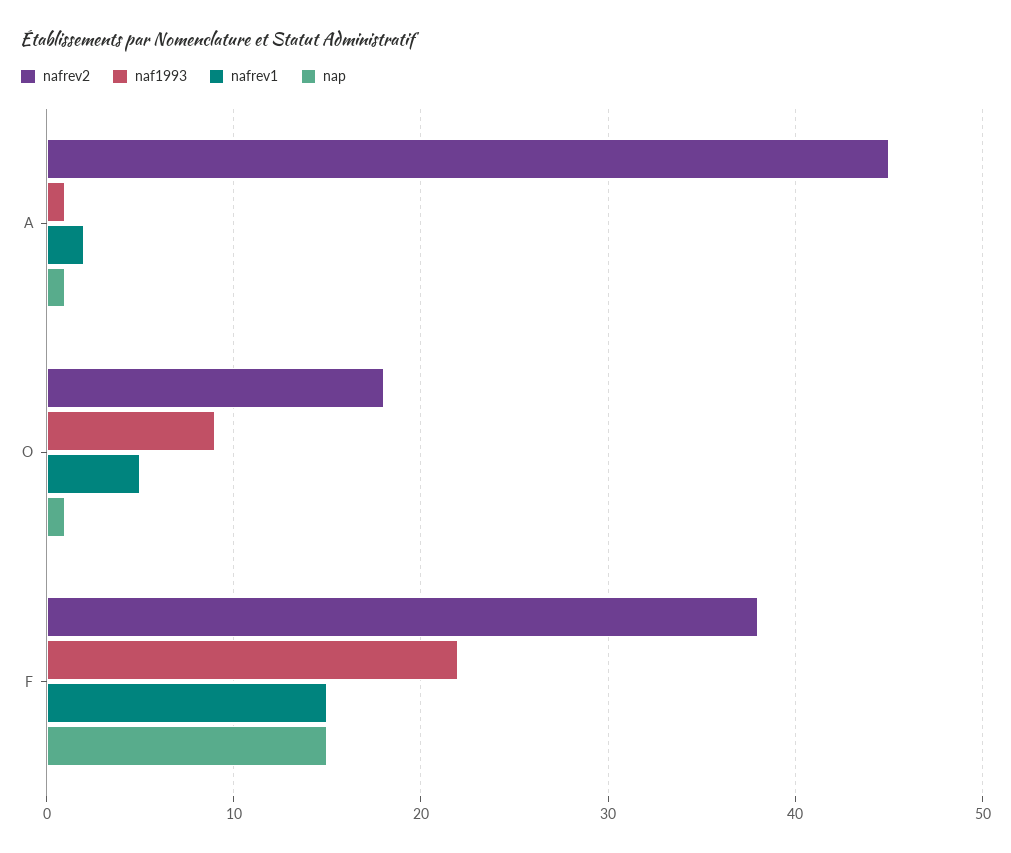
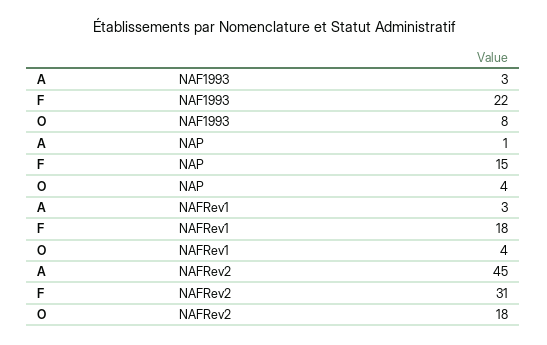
naf1993, A: 1 -> 3
nafrev1, A: 2 -> 3
naf1993, O: 9 -> 8
nafrev1, O: 5 -> 4
nap, O: 1 -> 4
nafrev2, F: 38 -> 31
nafrev1, F: 15 -> 18

